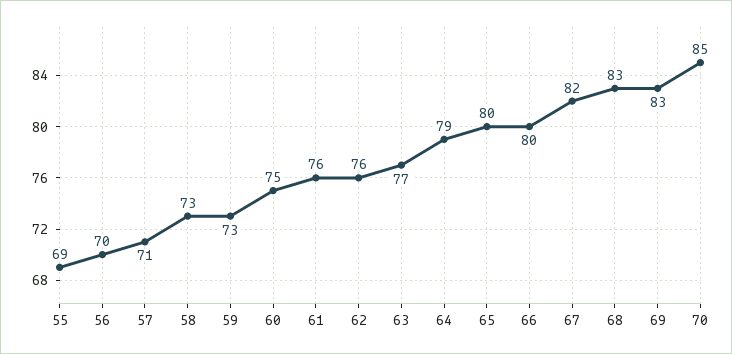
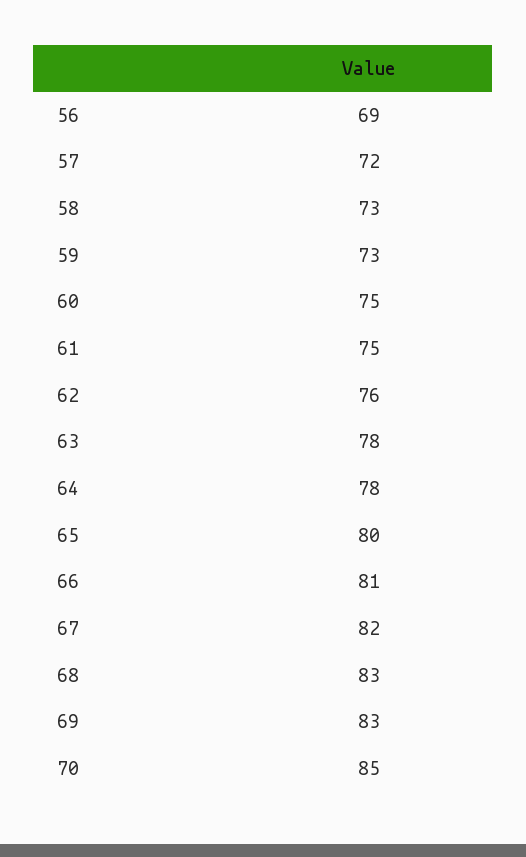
55: 69 -> none
56: 70 -> 69
57: 71 -> 72
61: 76 -> 75
63: 77 -> 78
64: 79 -> 78
66: 80 -> 81

